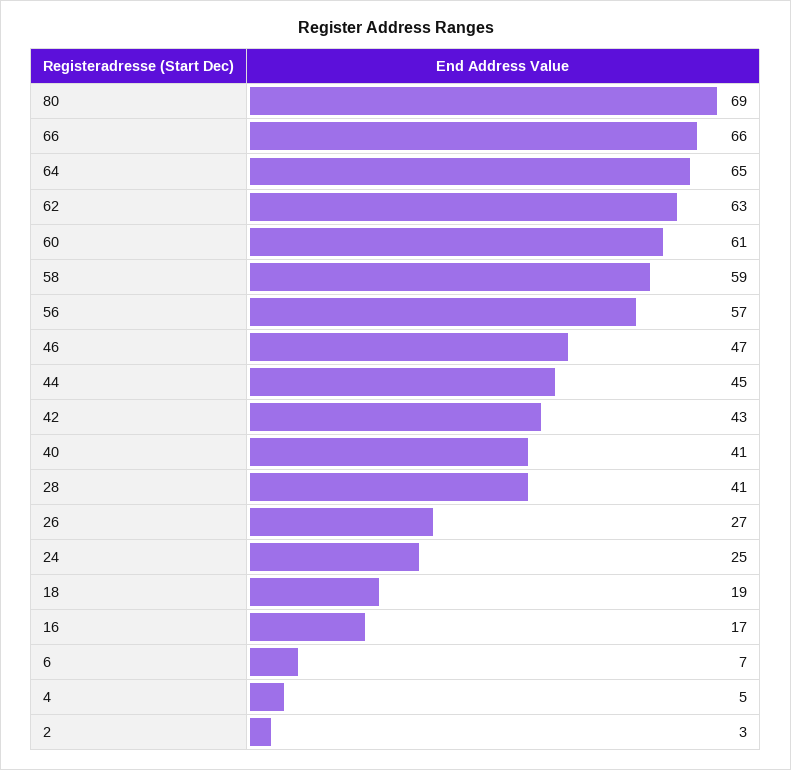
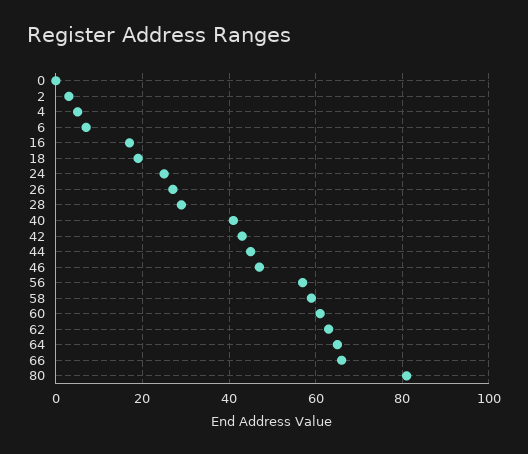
80: 69 -> 80
28: 41 -> 30
0: none -> 0

